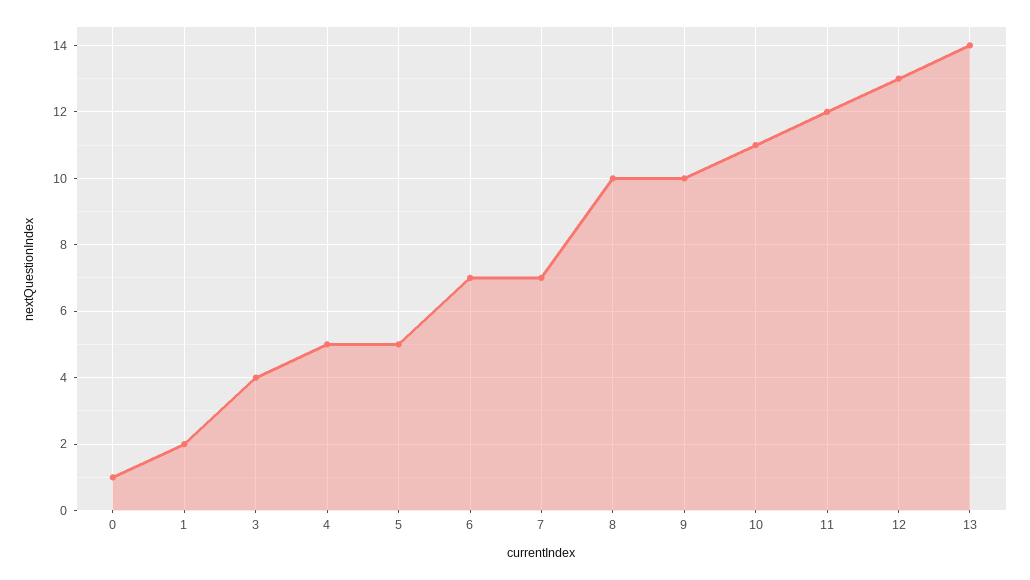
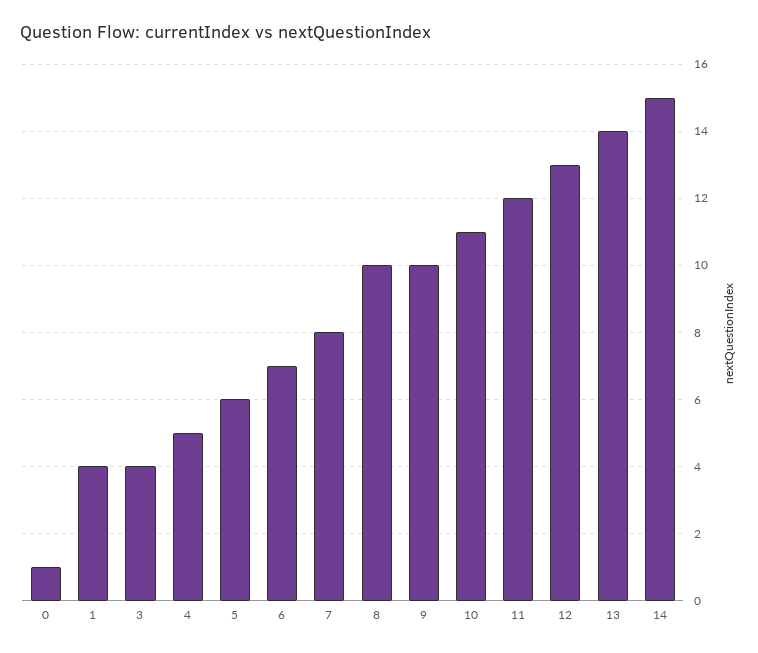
1: 2 -> 4
5: 5 -> 6
7: 7 -> 8
14: none -> 15

